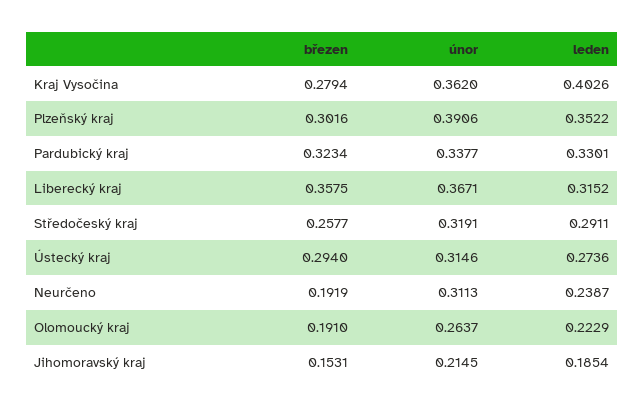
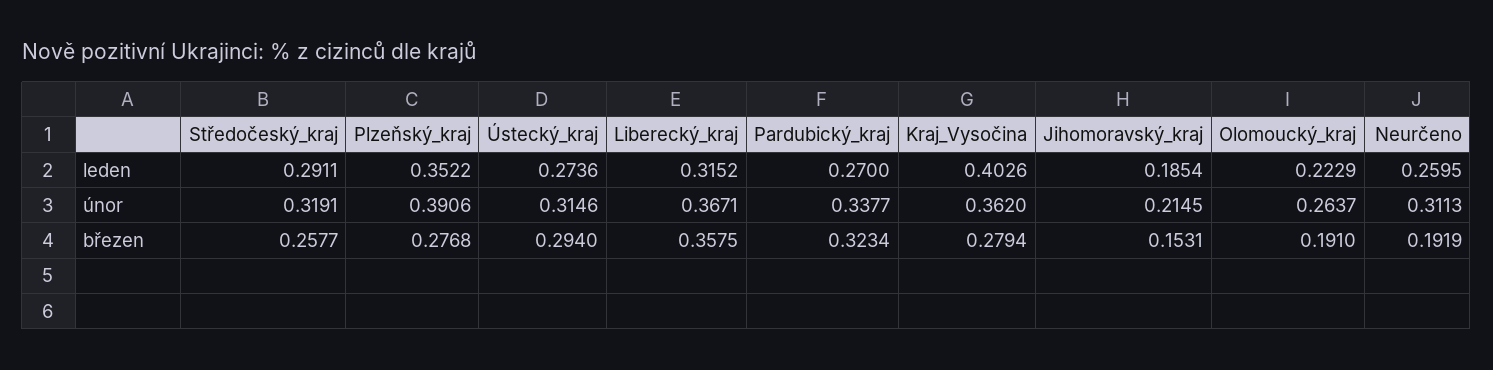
březen, Plzeňský kraj: 0.3016 -> 0.2768
leden, Pardubický kraj: 0.3301 -> 0.27
leden, Neurčeno: 0.2387 -> 0.2595

